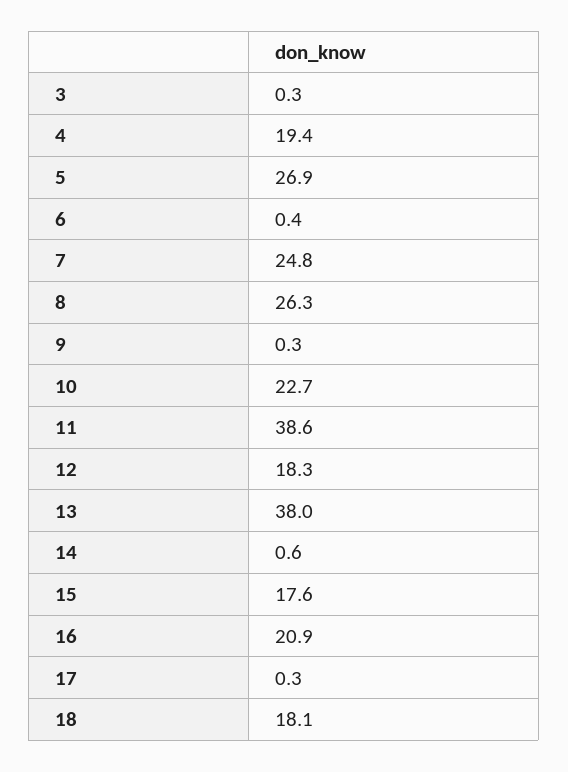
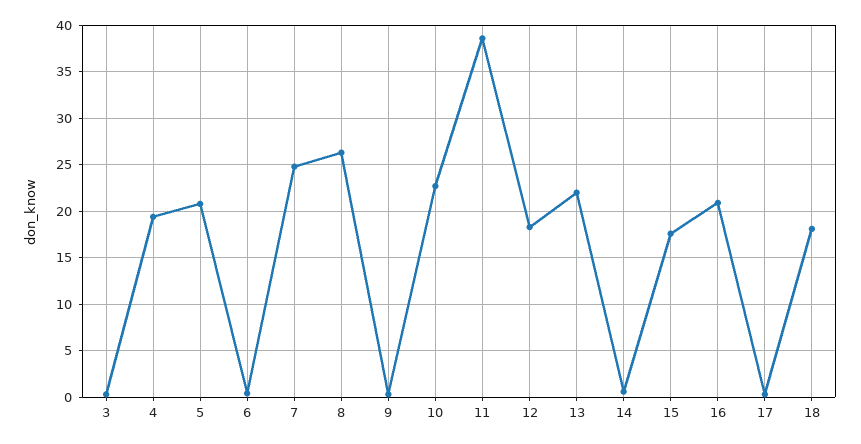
5: 26.9 -> 21
13: 38 -> 22

